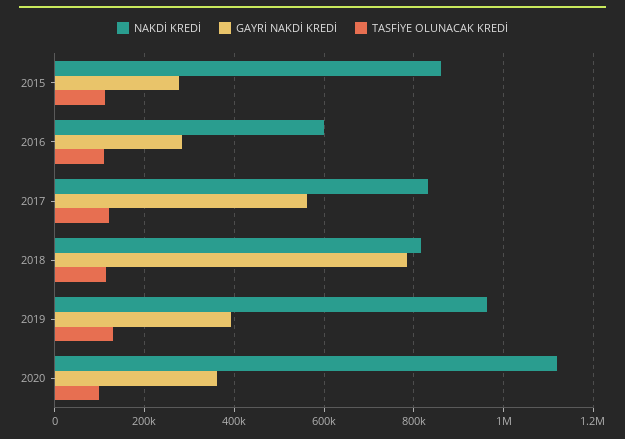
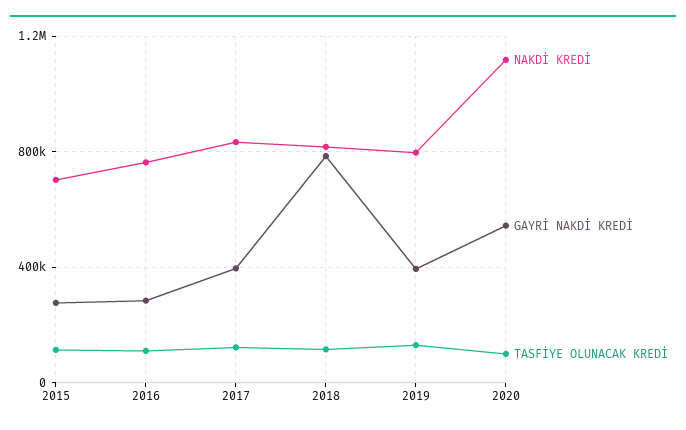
NAKDİ KREDİ, 2015: 860000 -> 700000
NAKDİ KREDİ, 2016: 600000 -> 750000
GAYRİ NAKDİ KREDİ, 2017: 560000 -> 400000
NAKDİ KREDİ, 2019: 960000 -> 800000
GAYRİ NAKDİ KREDİ, 2020: 360000 -> 550000

